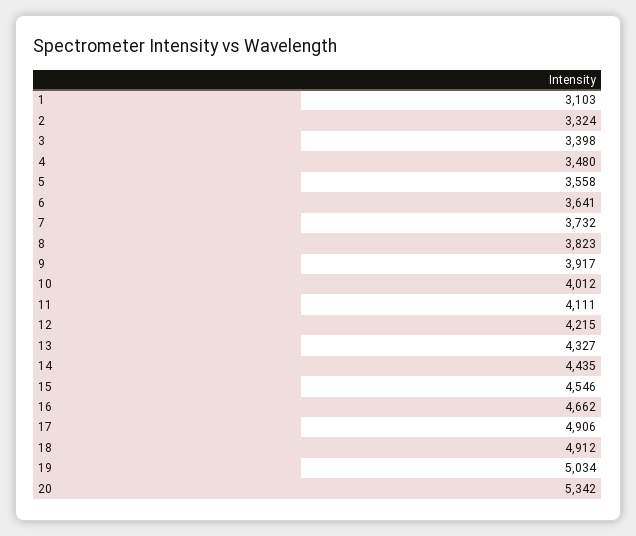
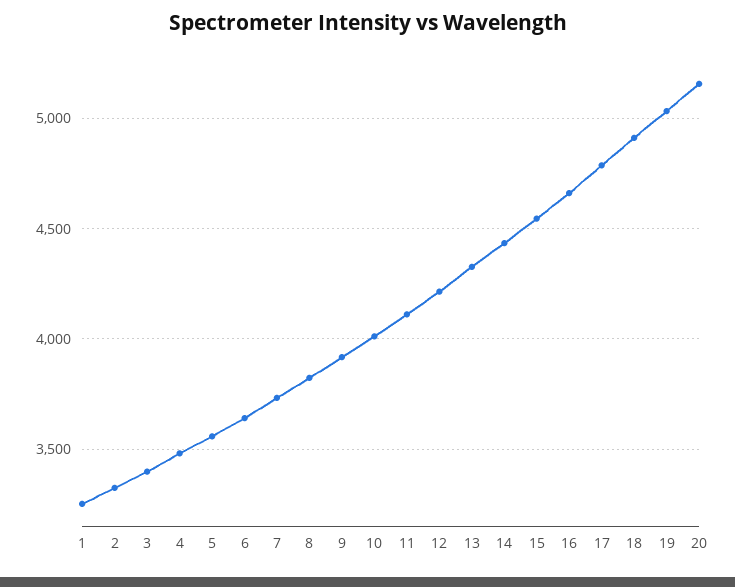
1: 3103 -> 3250
17: 4906 -> 4800
20: 5342 -> 5150

